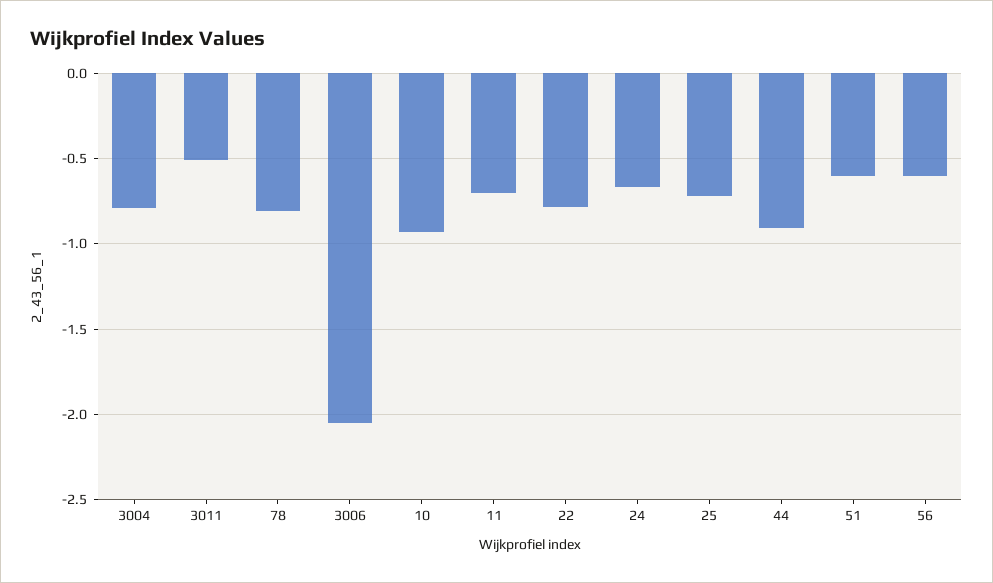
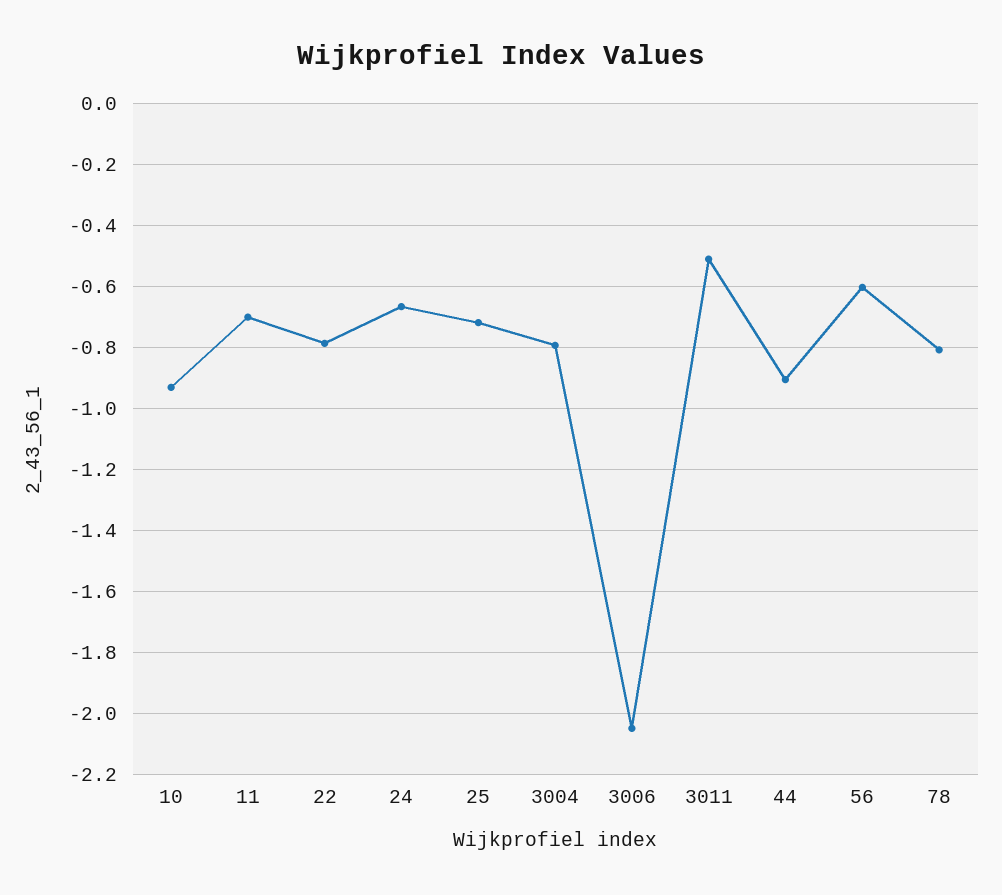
51: -0.6 -> none

